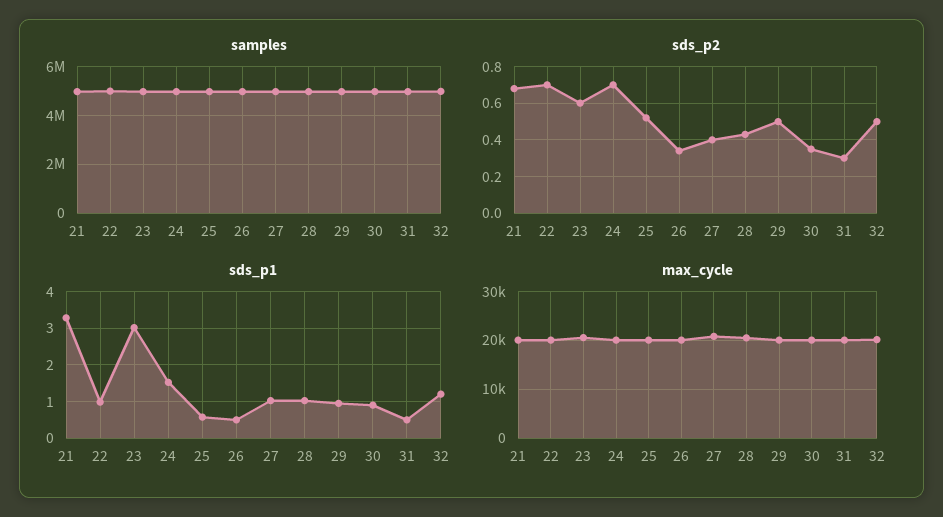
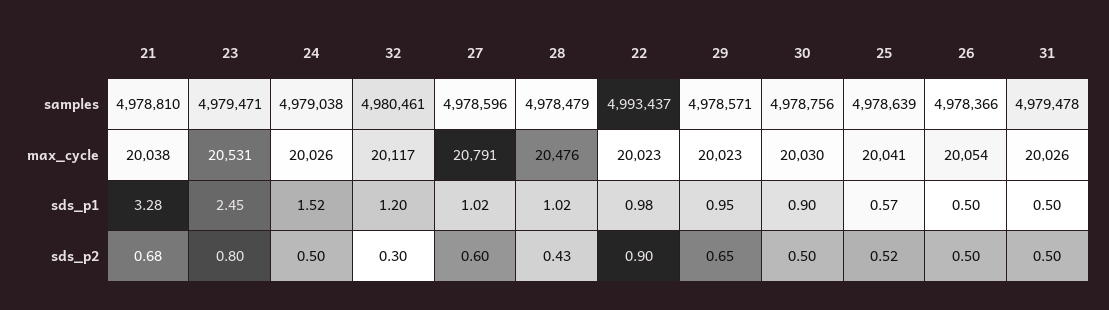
sds_p2, 22: 0.7 -> 0.9
sds_p2, 23: 0.6 -> 0.8
sds_p2, 24: 0.7 -> 0.5
sds_p2, 26: 0.35 -> 0.5
sds_p2, 27: 0.4 -> 0.6
sds_p2, 29: 0.5 -> 0.65
sds_p2, 30: 0.35 -> 0.5
sds_p2, 31: 0.3 -> 0.5
sds_p2, 32: 0.5 -> 0.3
sds_p1, 23: 3 -> 2.45

